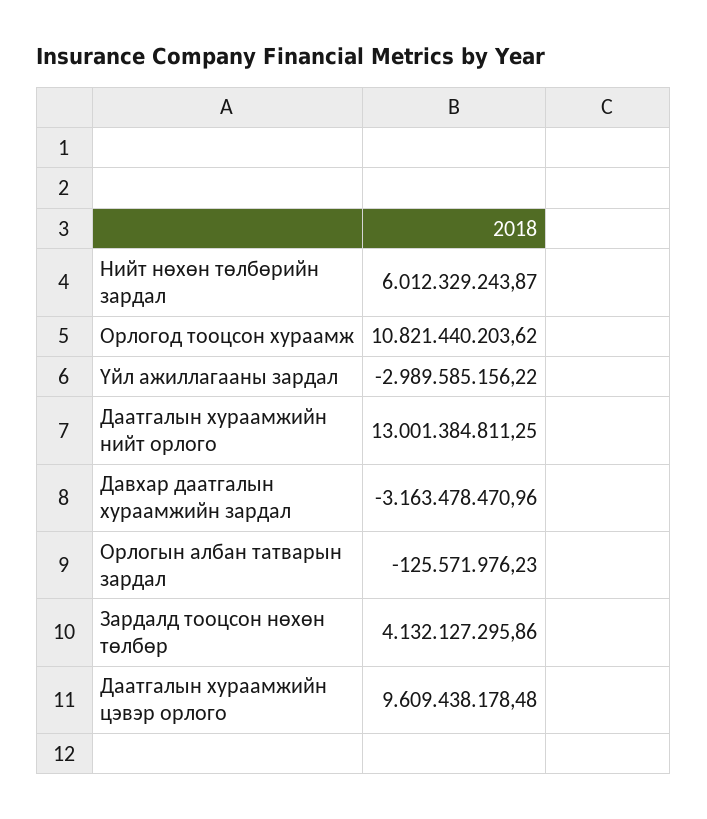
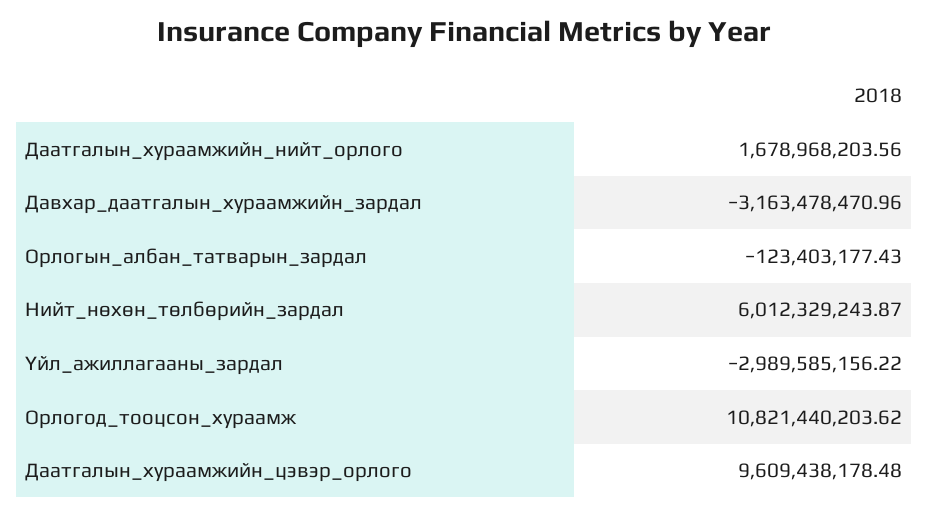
Даатгалын хураамжийн нийт орлого: 13001384811.25 -> 1678968203.56
Орлогын албан татварын зардал: -125571976.23 -> -123403177.43
Зардалд тооцсон нөхөн төлбөр: 4132127295.86 -> none

